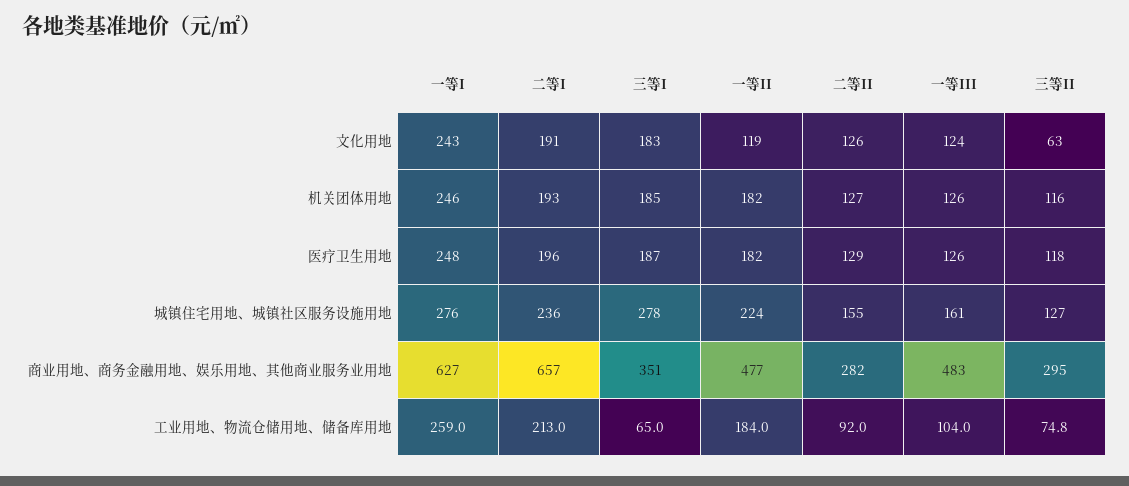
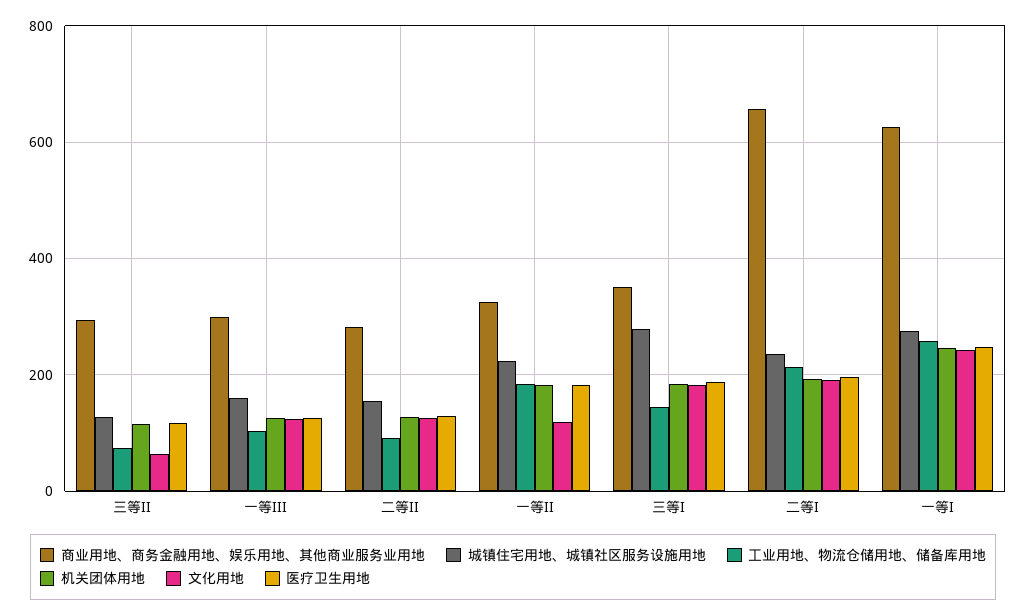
商业用地、商务金融用地、娱乐用地、其他商业服务业用地, 一等II: 477 -> 320
商业用地、商务金融用地、娱乐用地、其他商业服务业用地, 一等III: 483 -> 300
工业用地、物流仓储用地、储备库用地, 三等I: 65 -> 140

